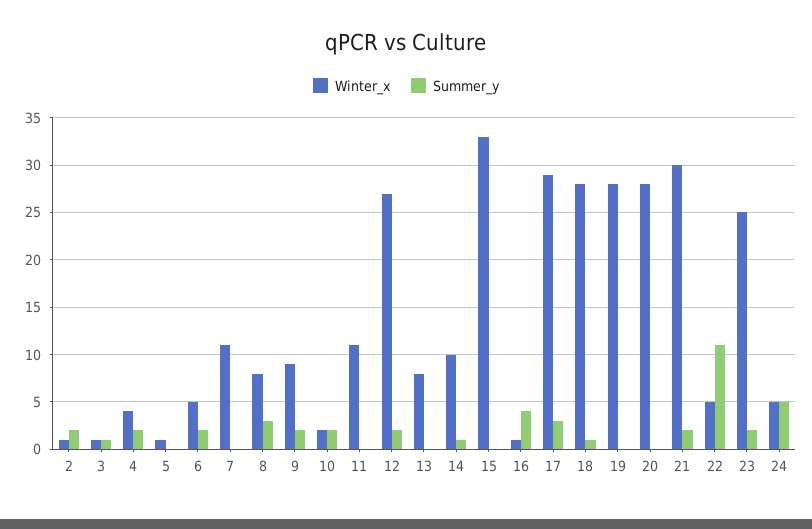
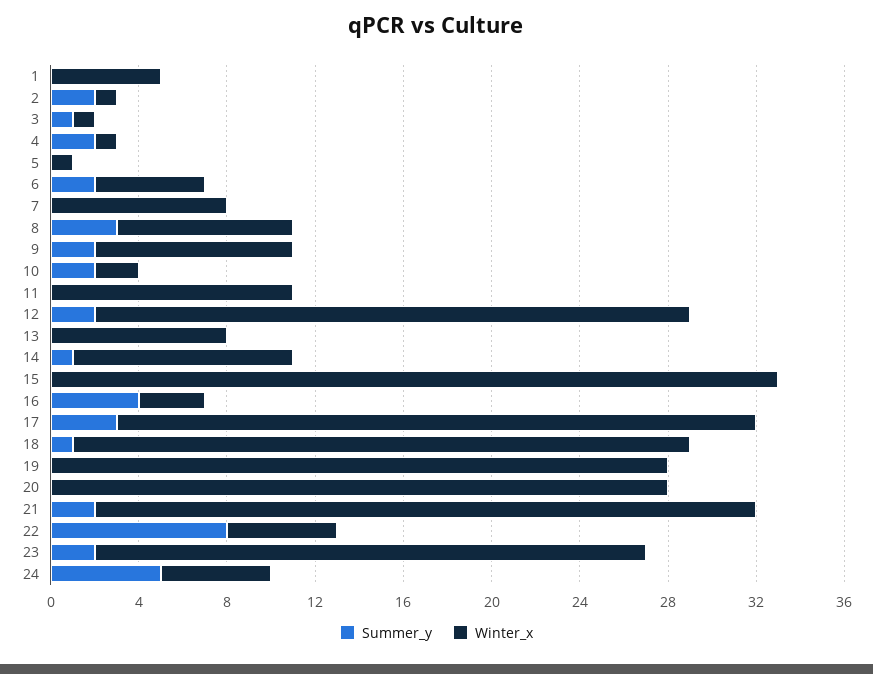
Winter_x, 4: 4 -> 1
Winter_x, 7: 11 -> 8
Winter_x, 16: 1 -> 3
Summer_y, 22: 11 -> 8
Summer_y, 1: none -> 0
Winter_x, 1: none -> 5

